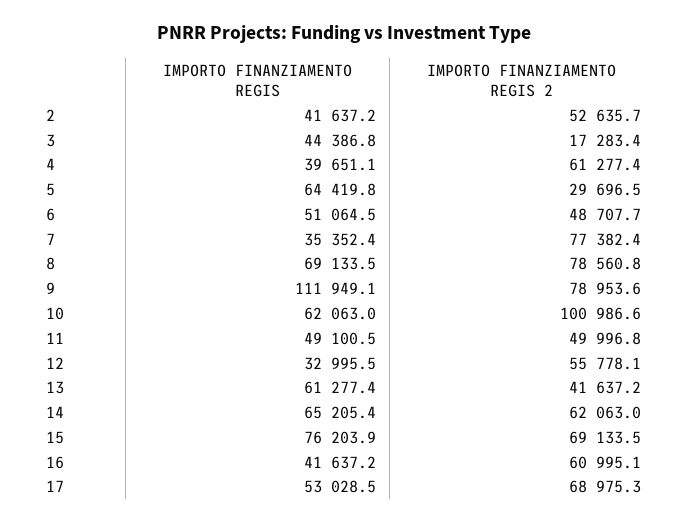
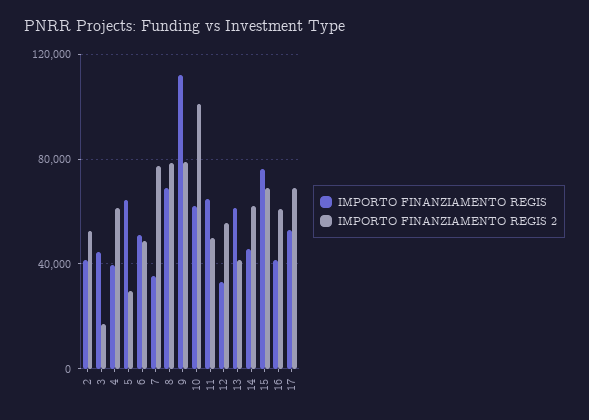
IMPORTO FINANZIAMENTO REGIS, 11: 49100.5 -> 65000
IMPORTO FINANZIAMENTO REGIS, 14: 65205.4 -> 45000

